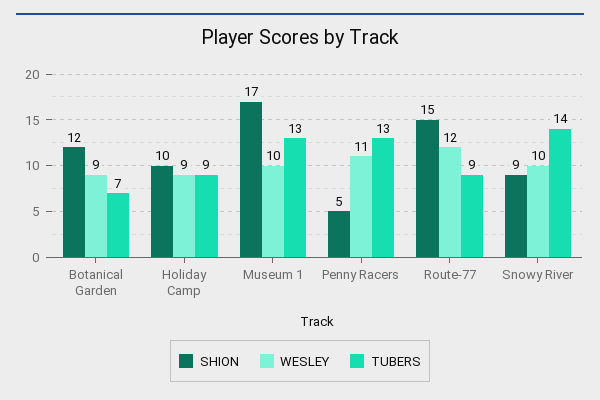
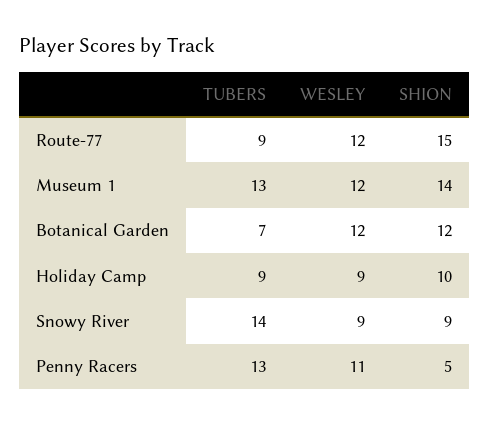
WESLEY, Botanical Garden: 9 -> 12
SHION, Museum 1: 17 -> 14
WESLEY, Museum 1: 10 -> 12
WESLEY, Snowy River: 10 -> 9

